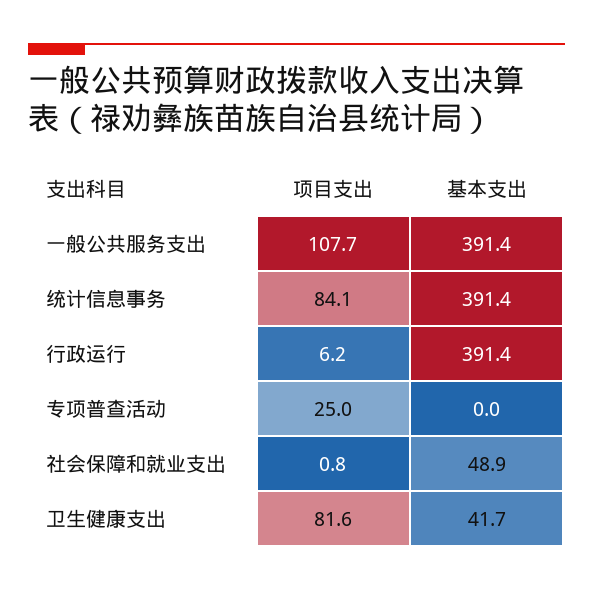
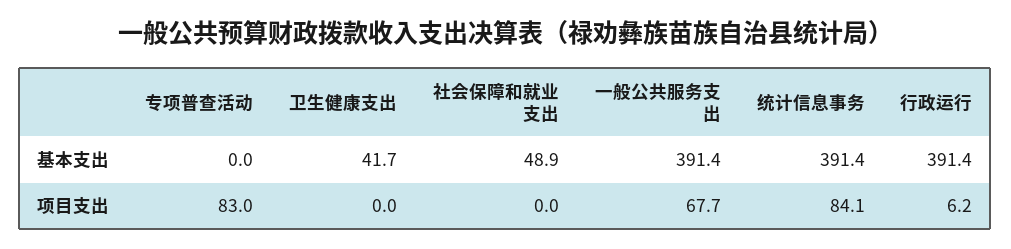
项目支出, 一般公共服务支出: 107.7 -> 67.7
项目支出, 专项普查活动: 25 -> 83
项目支出, 社会保障和就业支出: 0.8 -> 0
项目支出, 卫生健康支出: 81.6 -> 0

